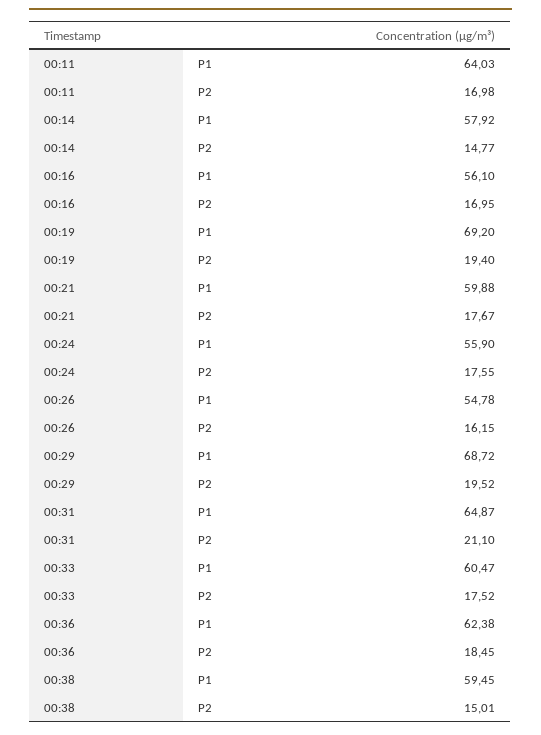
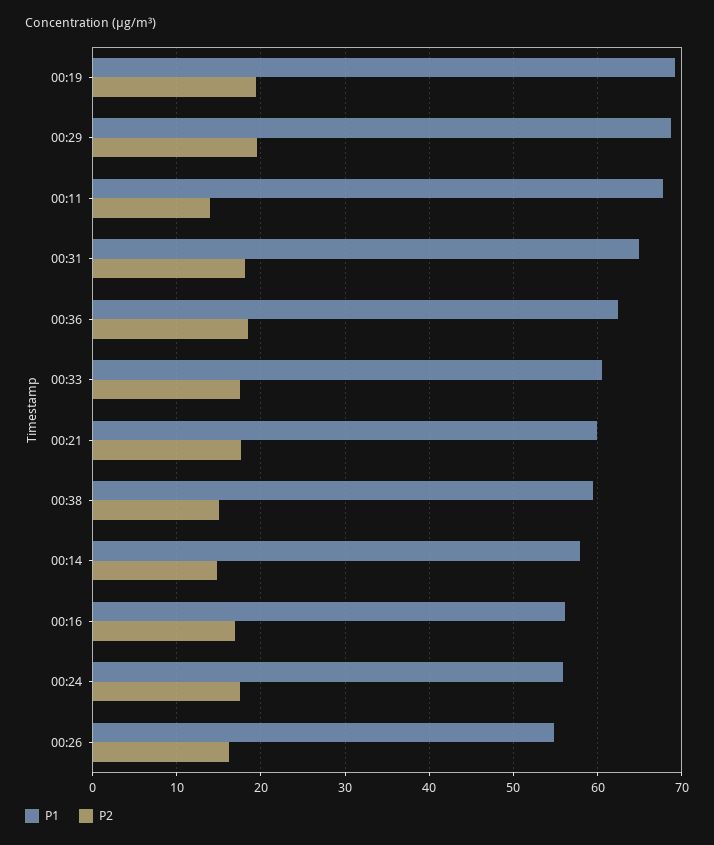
P1, 00:11: 64.03 -> 68
P2, 00:11: 16.98 -> 14
P2, 00:31: 21.1 -> 18

